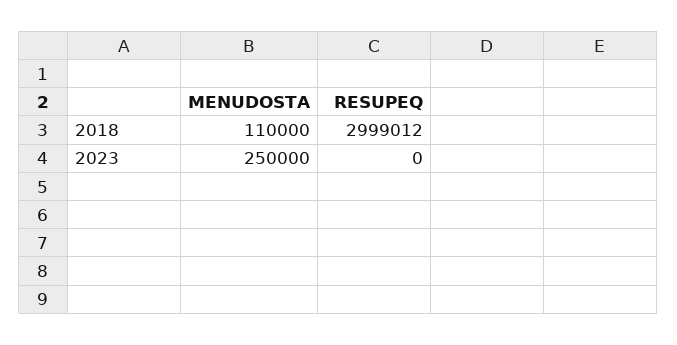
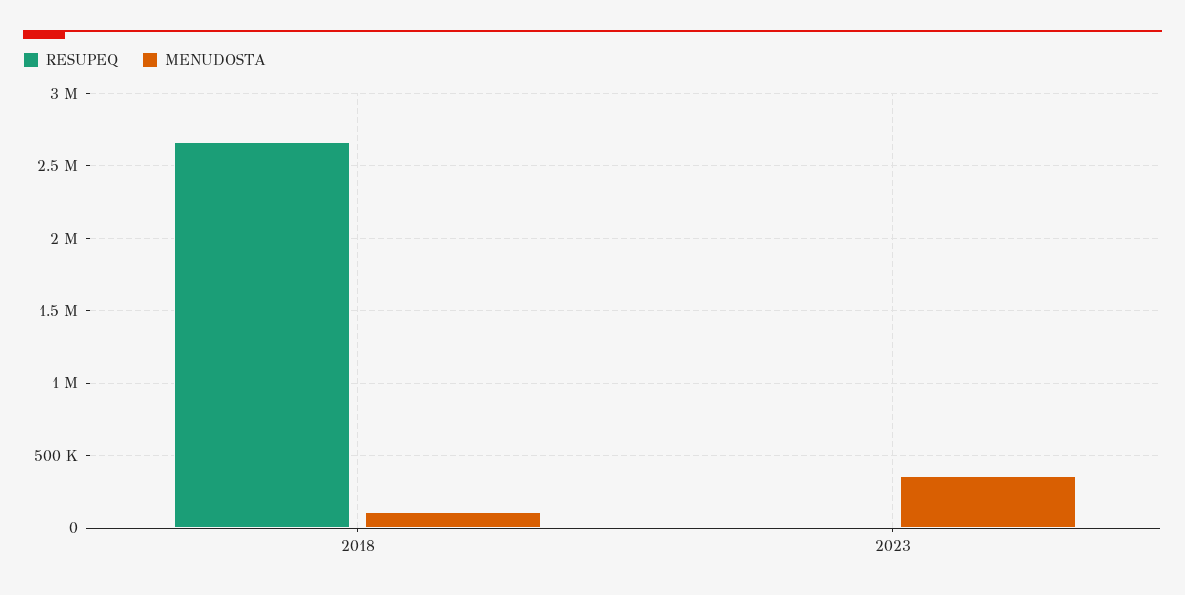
RESUPEQ, 2018: 2999012 -> 2650000
MENUDOSTA, 2023: 250000 -> 350000

